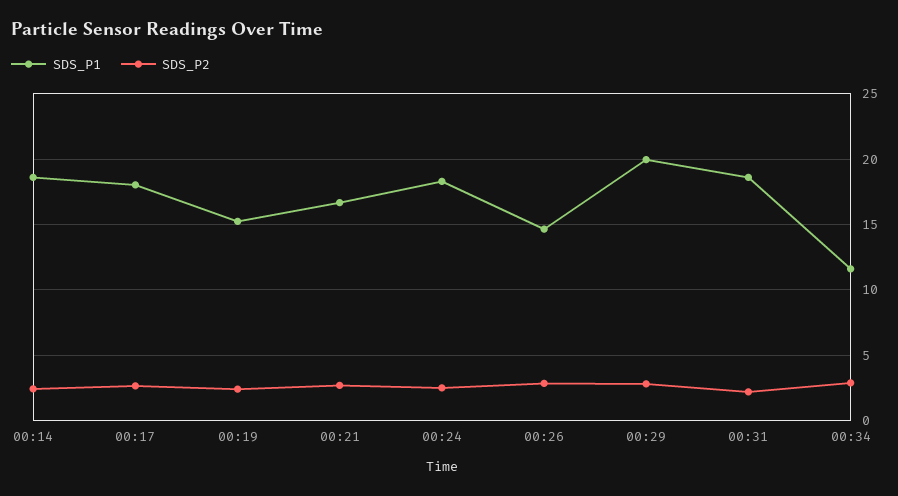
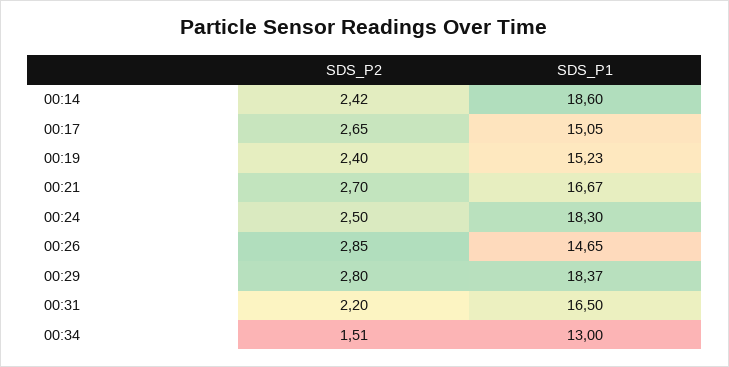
SDS_P1, 00:17: 18 -> 15.05
SDS_P1, 00:29: 20 -> 18.37
SDS_P1, 00:31: 18.5 -> 16.5
SDS_P1, 00:34: 11.5 -> 13
SDS_P2, 00:34: 3 -> 1.51

